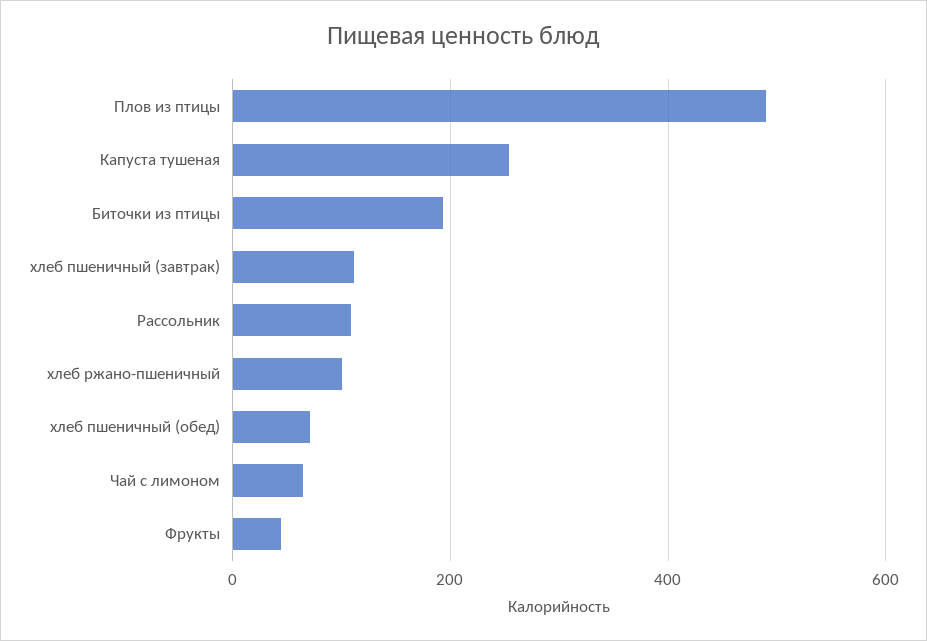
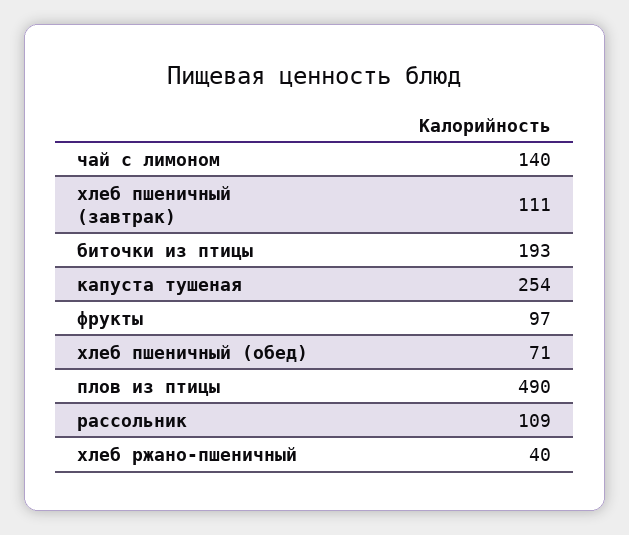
хлеб ржано-пшеничный: 100 -> 40
Чай с лимоном: 60 -> 140
Фрукты: 40 -> 97

